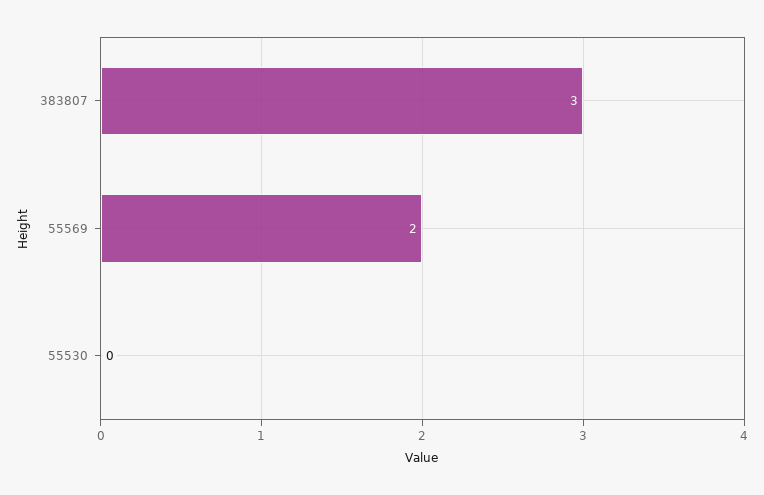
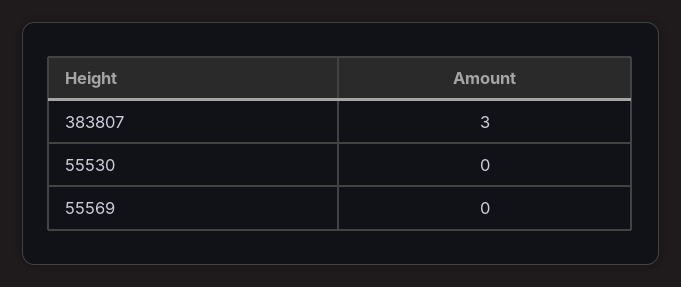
55569: 2 -> 0

